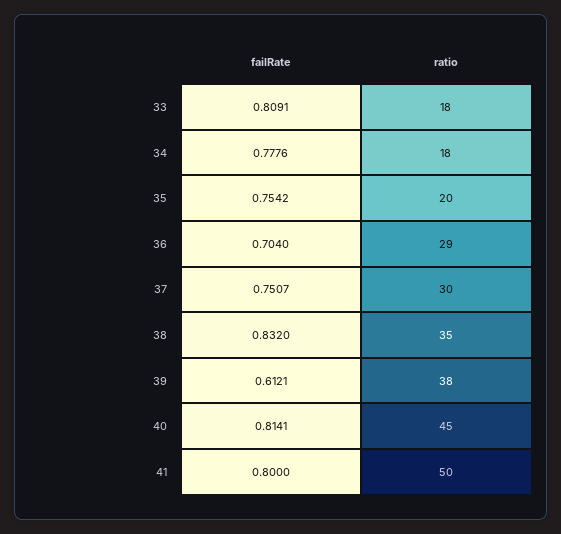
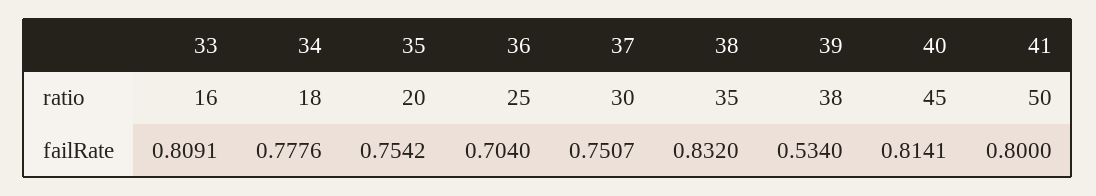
ratio, 33: 18 -> 16
ratio, 36: 29 -> 25
failRate, 39: 0.6121 -> 0.534

